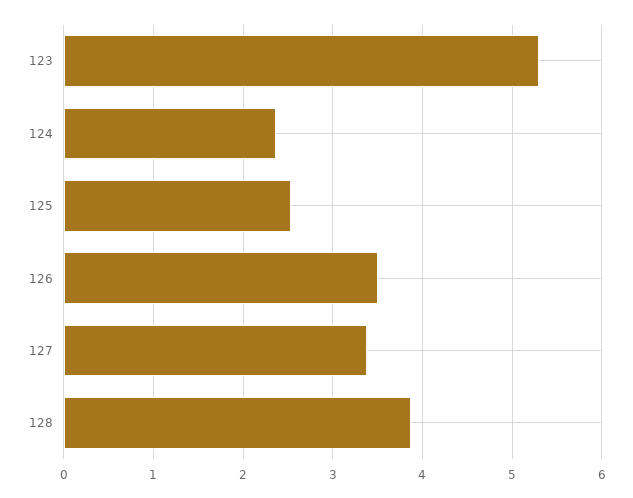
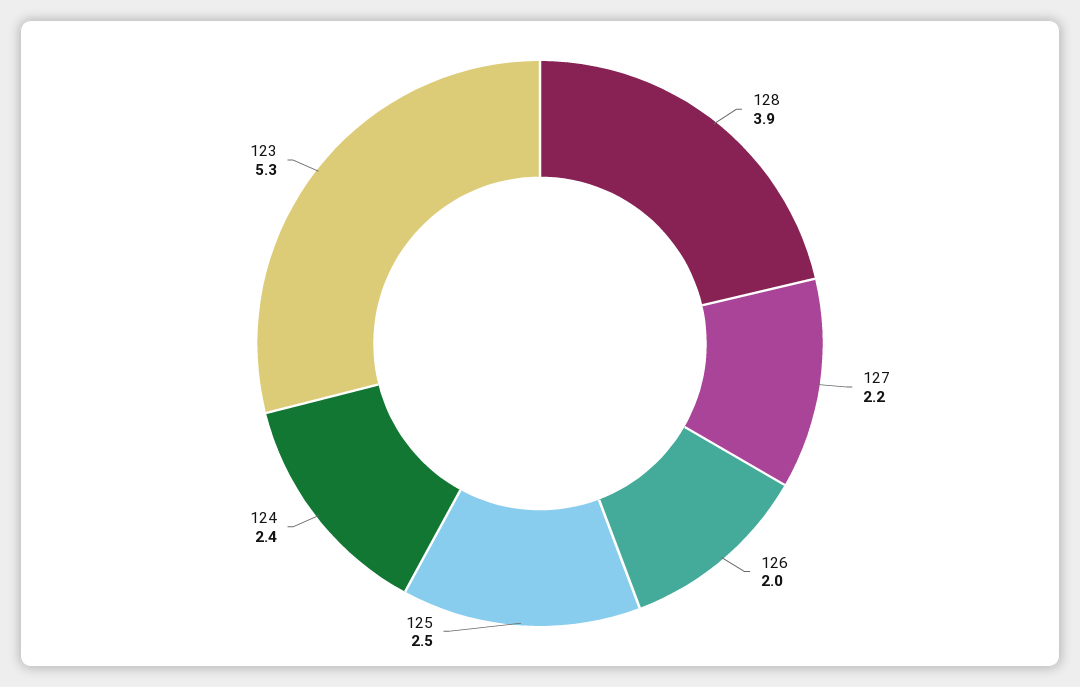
126: 3.5 -> 2
127: 3.4 -> 2.2

